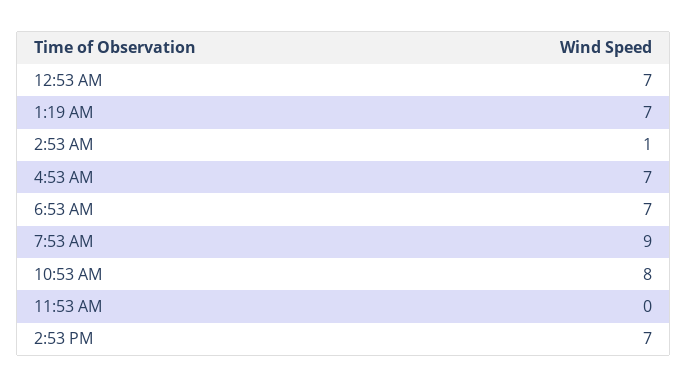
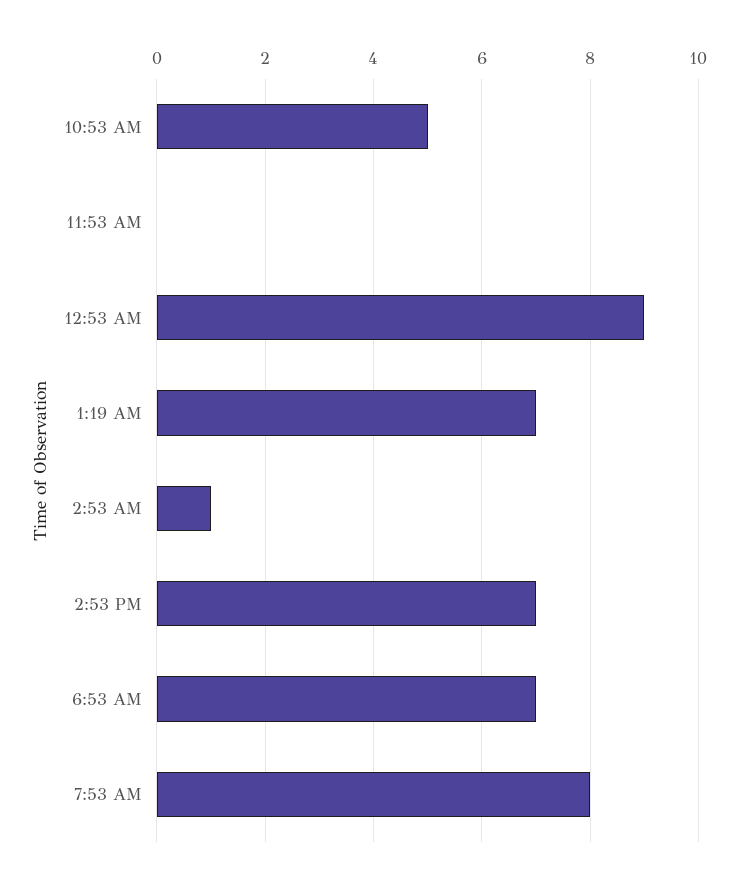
12:53 AM: 7 -> 9
4:53 AM: 7 -> none
7:53 AM: 9 -> 8
10:53 AM: 8 -> 5

